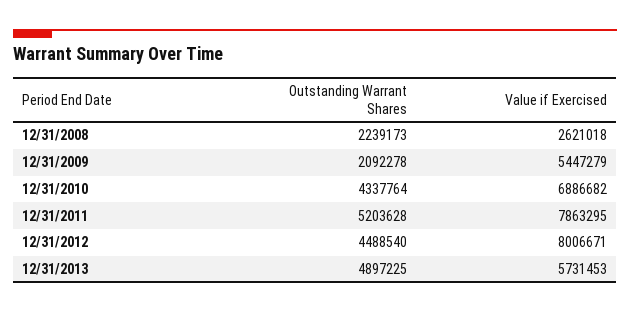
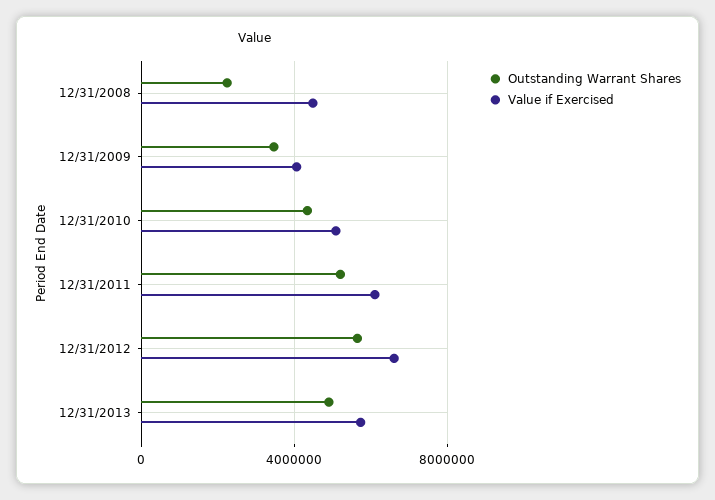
Value if Exercised, 12/31/2008: 2621018 -> 4500000
Outstanding Warrant Shares, 12/31/2009: 2092278 -> 3500000
Value if Exercised, 12/31/2009: 5447279 -> 4000000
Value if Exercised, 12/31/2010: 6886682 -> 5000000
Value if Exercised, 12/31/2011: 7863295 -> 6000000
Outstanding Warrant Shares, 12/31/2012: 4488540 -> 5500000
Value if Exercised, 12/31/2012: 8006671 -> 6500000

